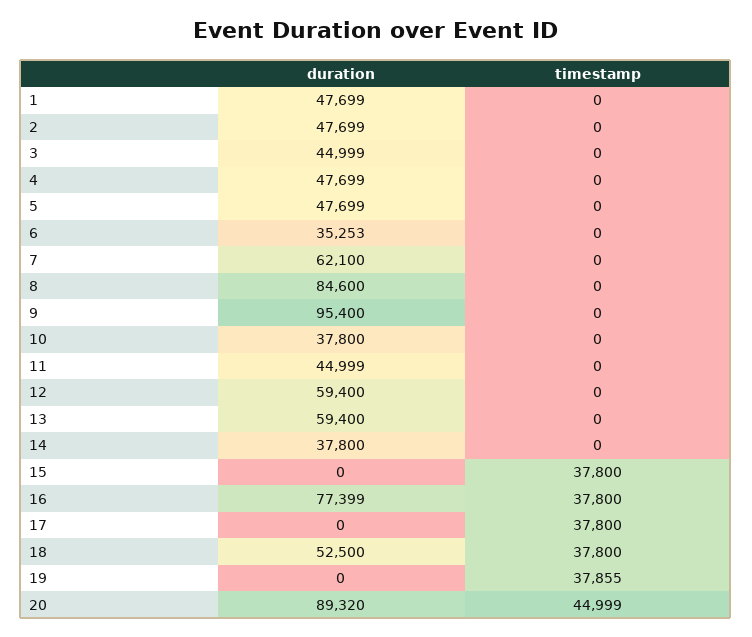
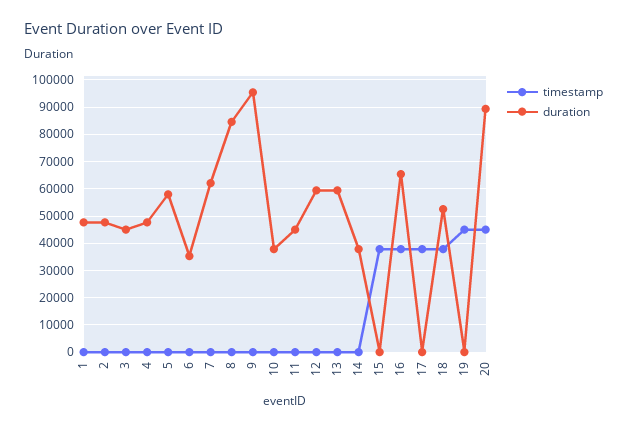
duration, 5: 47699 -> 57500
duration, 16: 77399 -> 65000
timestamp, 19: 37855 -> 45000

